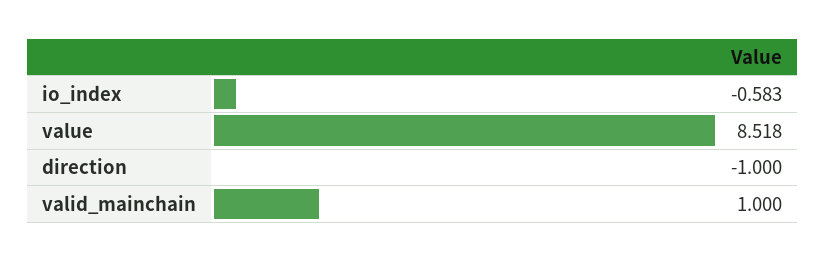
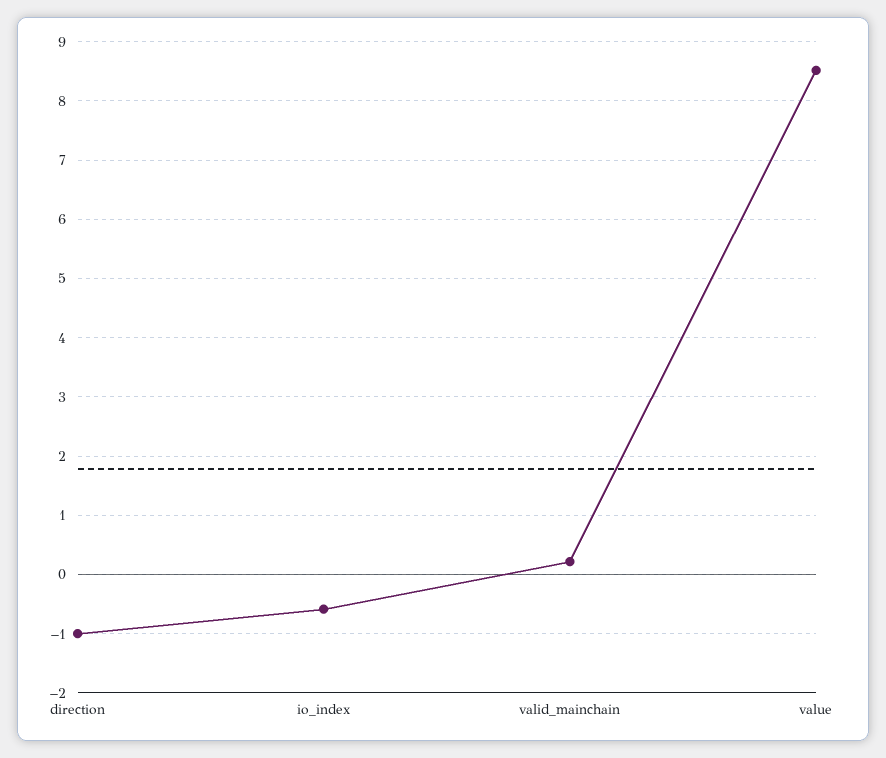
valid_mainchain: 1 -> 0.2

